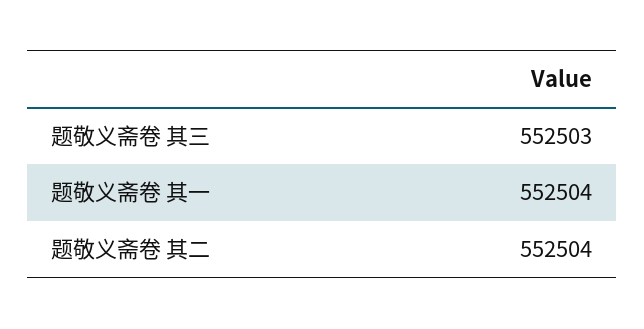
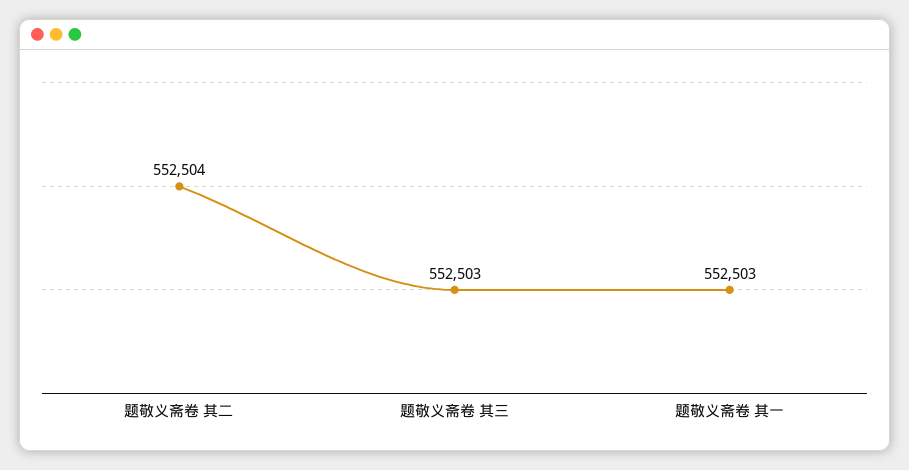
题敬义斋卷 其一: 552504 -> 552503

